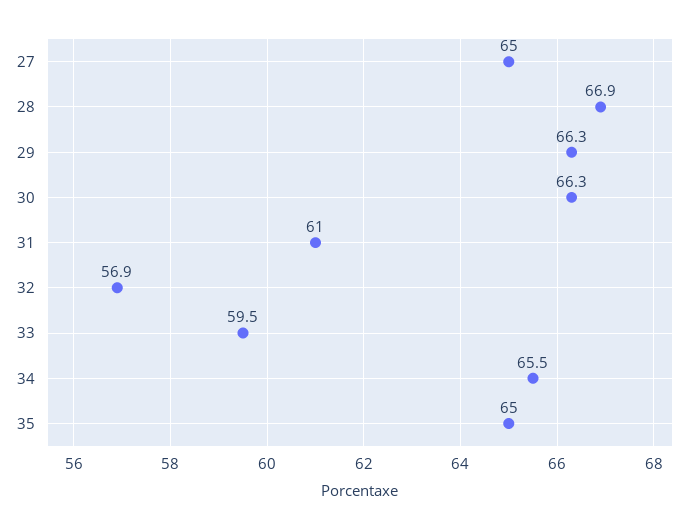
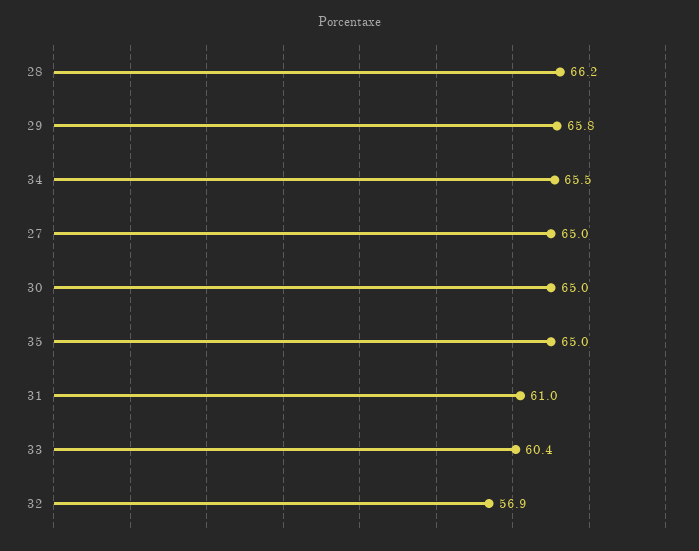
28: 66.9 -> 66.2
29: 66.3 -> 65.8
30: 66.3 -> 65
33: 59.5 -> 60.4

